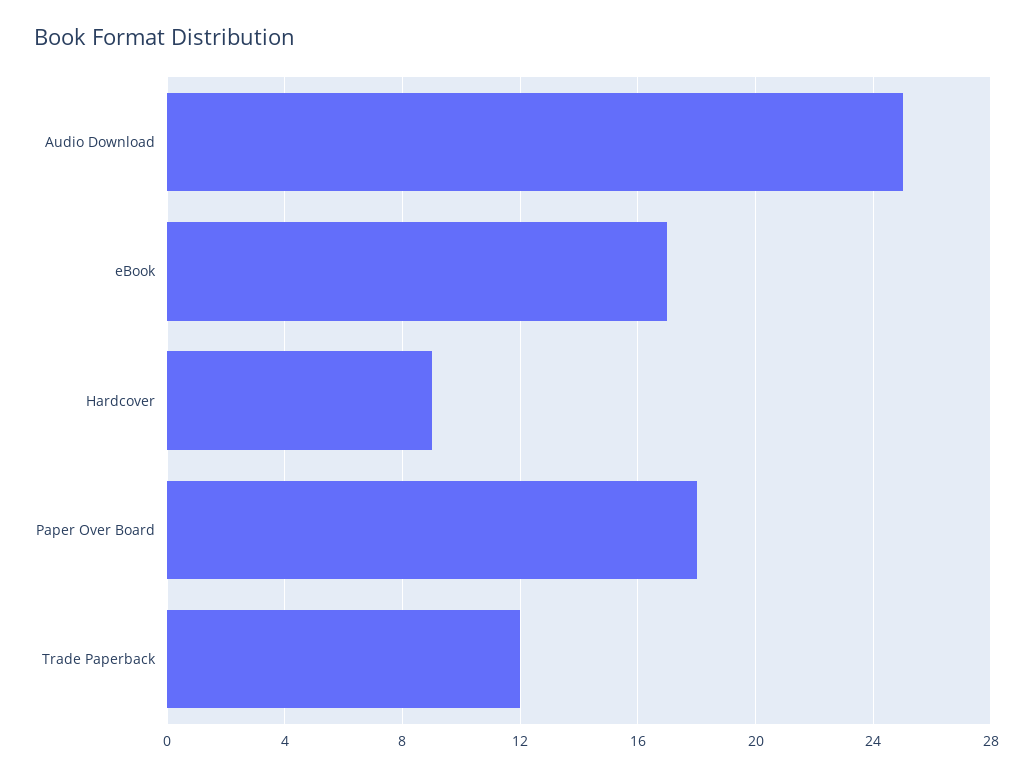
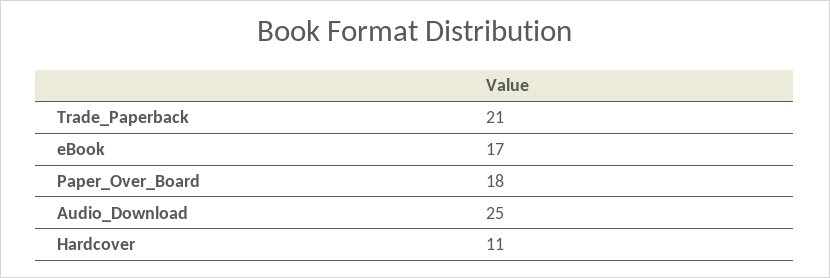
Hardcover: 9 -> 11
Trade Paperback: 12 -> 21

